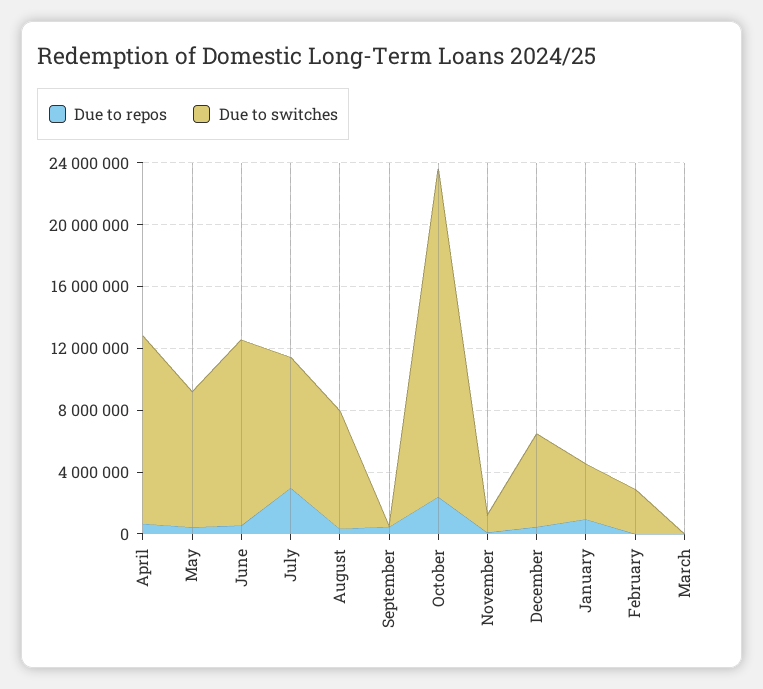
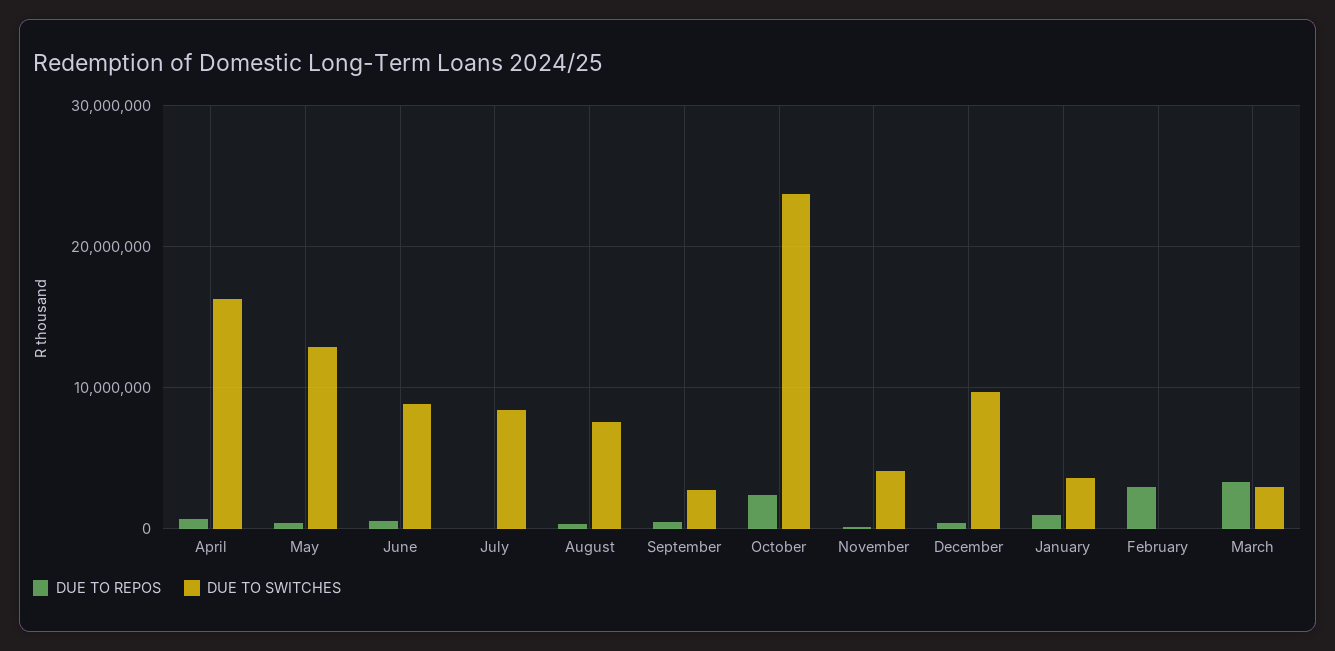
Due to switches, April: 12000000 -> 16000000
Due to switches, May: 9000000 -> 13000000
Due to switches, June: 12000000 -> 9000000
Due to repos, July: 3000000 -> 0
Due to switches, September: 0 -> 3000000
Due to switches, October: 21000000 -> 24000000
Due to switches, November: 1000000 -> 4000000
Due to switches, December: 6000000 -> 10000000
Due to repos, February: 0 -> 3000000
Due to switches, February: 3000000 -> 0
Due to repos, March: 0 -> 3000000
Due to switches, March: 0 -> 3000000

